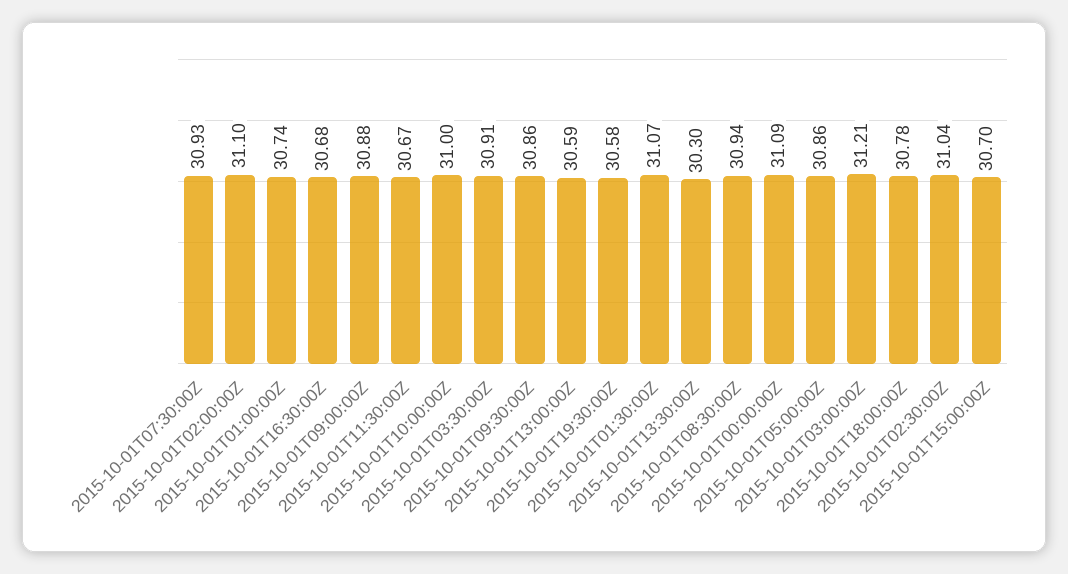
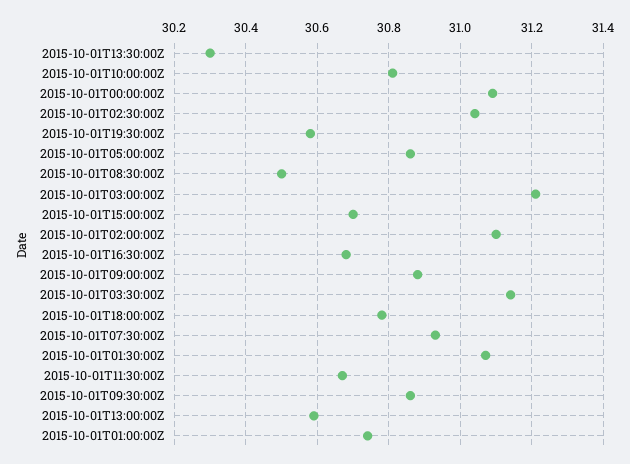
2015-10-01T10:00:00Z: 31 -> 30.8
2015-10-01T03:30:00Z: 30.91 -> 31.15
2015-10-01T08:30:00Z: 30.94 -> 30.5

